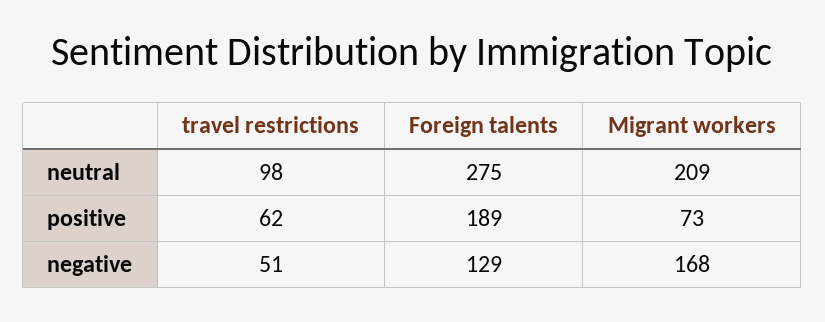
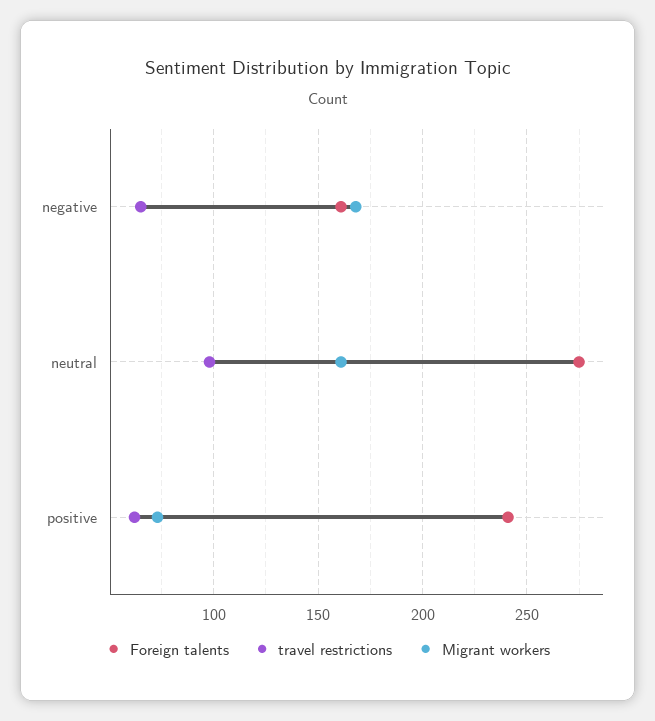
Migrant workers, neutral: 209 -> 160
Foreign talents, positive: 189 -> 240
travel restrictions, negative: 51 -> 65
Foreign talents, negative: 129 -> 160

